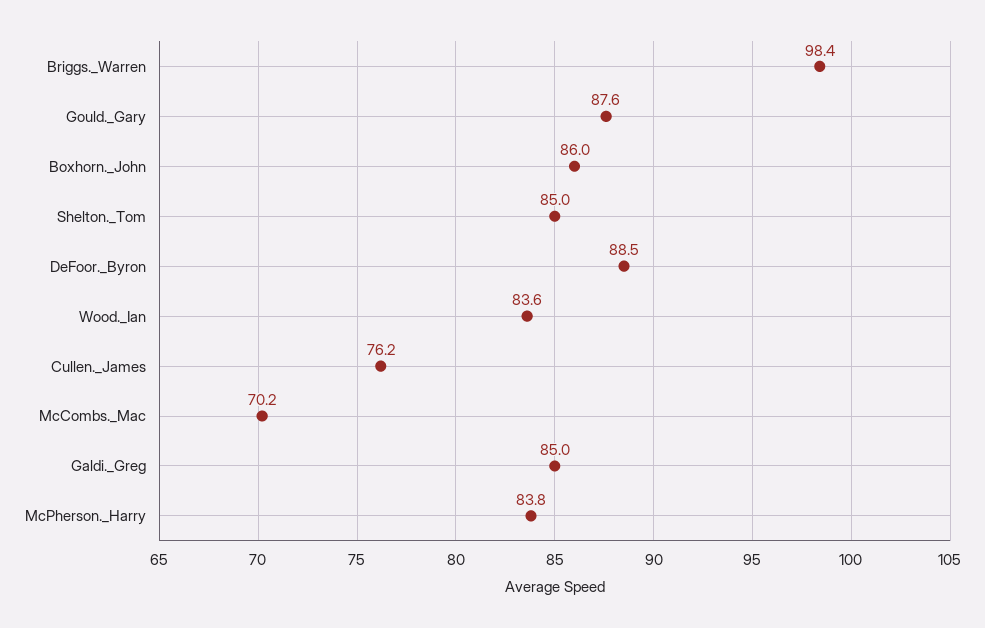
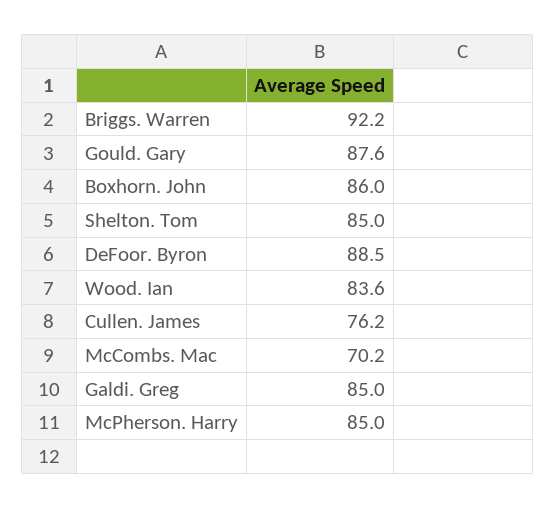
Briggs._Warren: 98.4 -> 92.2
McPherson._Harry: 83.8 -> 85

